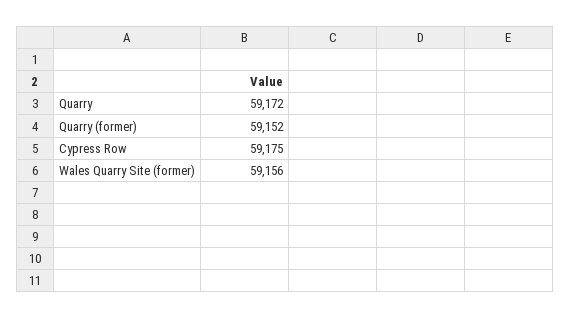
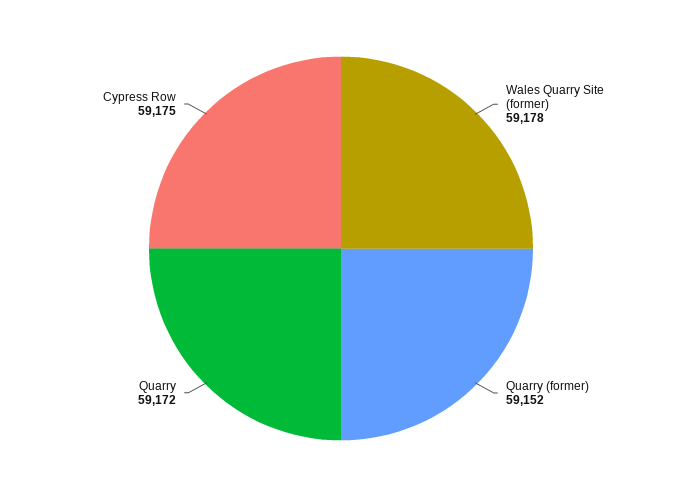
Wales Quarry Site (former): 59156 -> 59178

